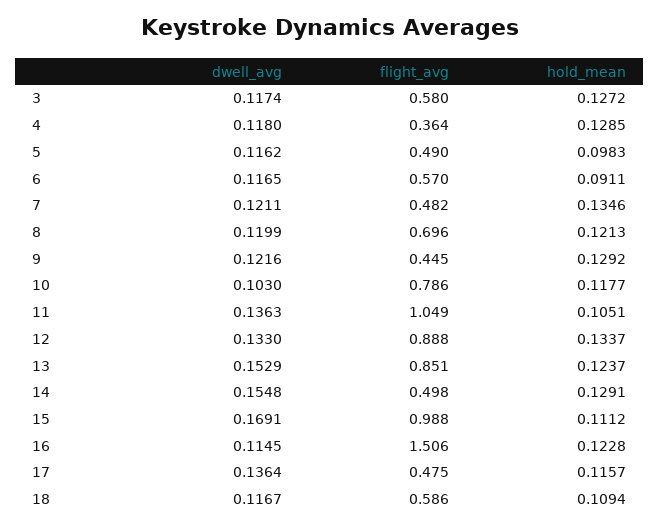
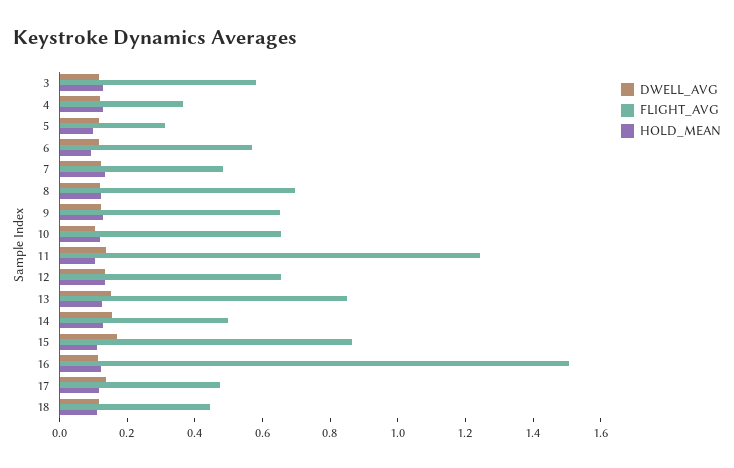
flight_avg, 5: 0.49 -> 0.3
flight_avg, 9: 0.445 -> 0.65
flight_avg, 10: 0.786 -> 0.65
flight_avg, 11: 1.049 -> 1.25
flight_avg, 12: 0.888 -> 0.65
flight_avg, 15: 0.988 -> 0.85
flight_avg, 18: 0.586 -> 0.45

